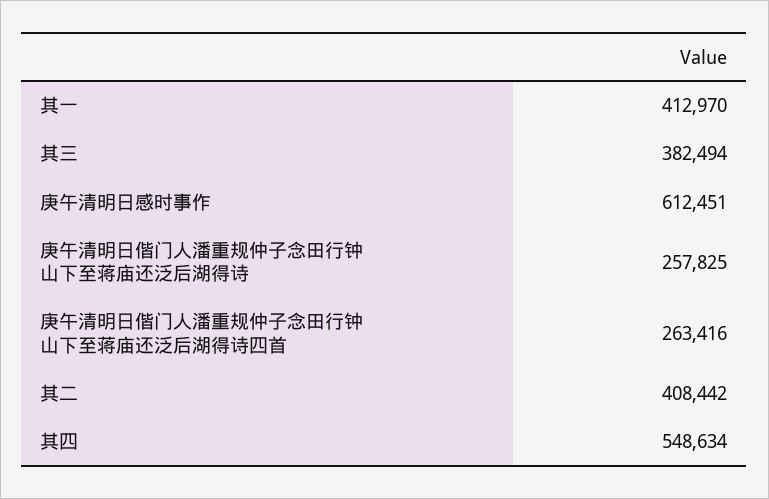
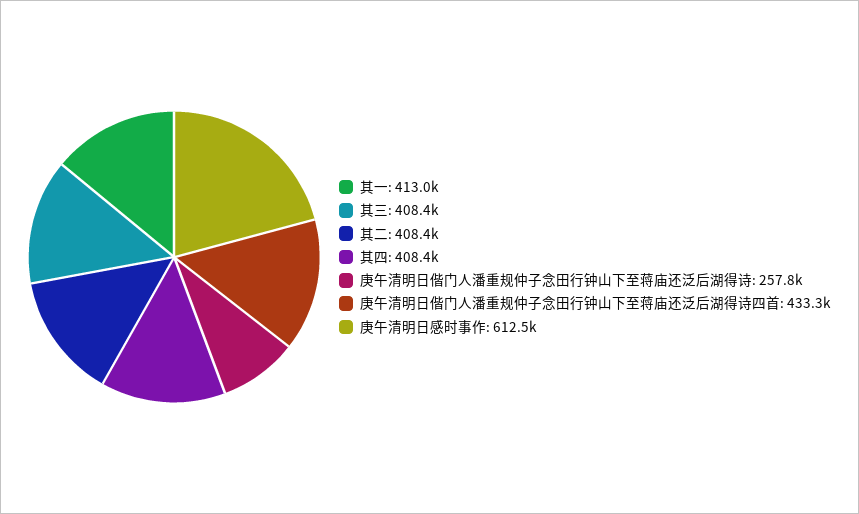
其三: 382494 -> 408400
庚午清明日偕门人潘重规仲子念田行钟山下至蒋庙还泛后湖得诗四首: 263416 -> 433300
其四: 548634 -> 408400

